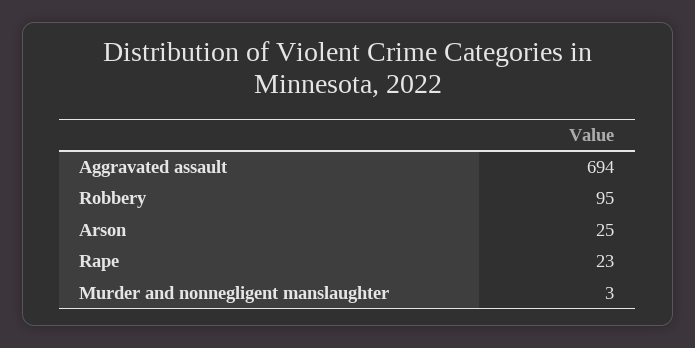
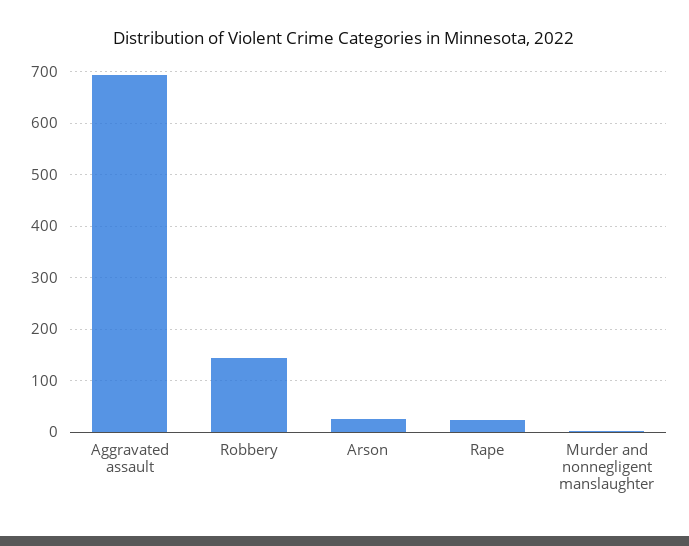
Robbery: 95 -> 140

